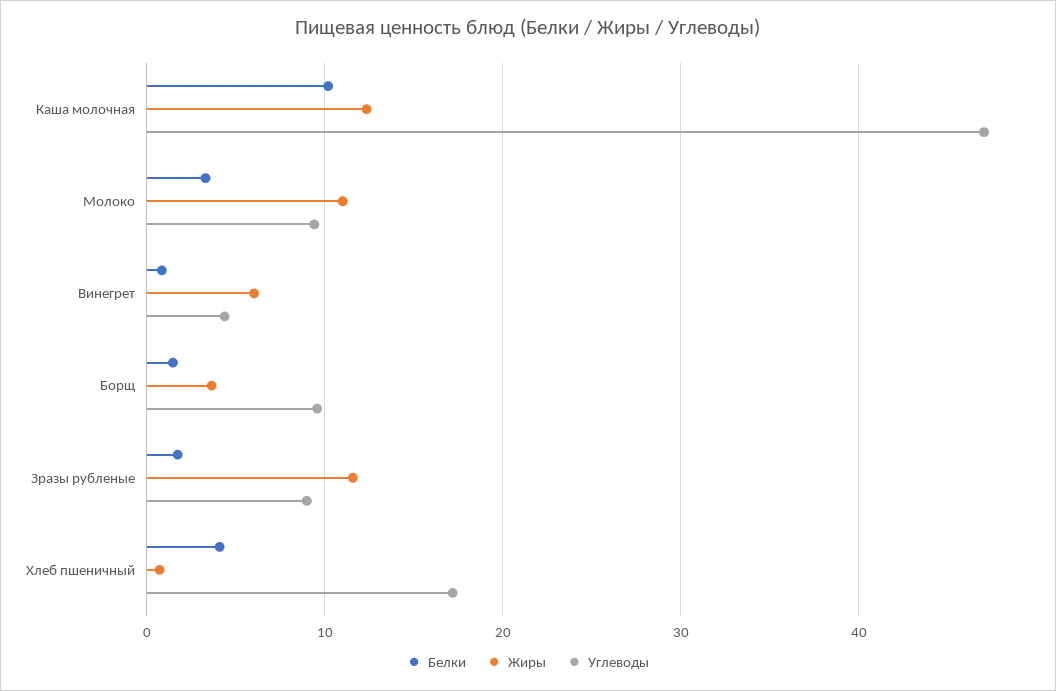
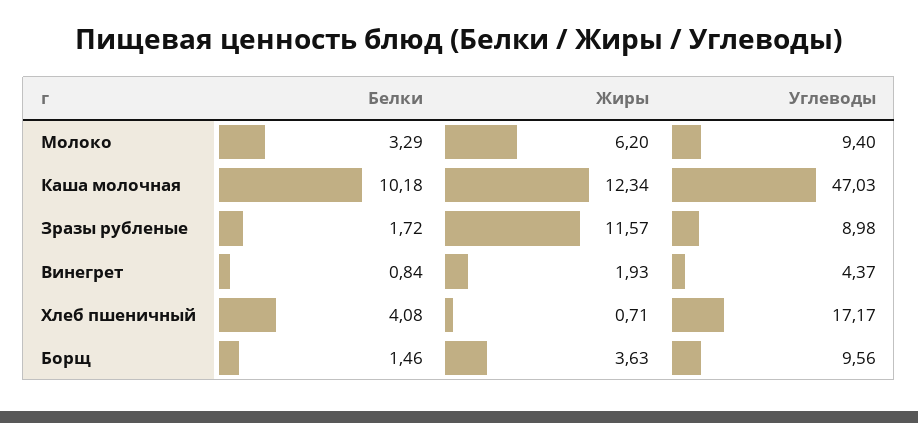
Жиры, Молоко: 11 -> 6.2
Жиры, Винегрет: 6 -> 1.93

